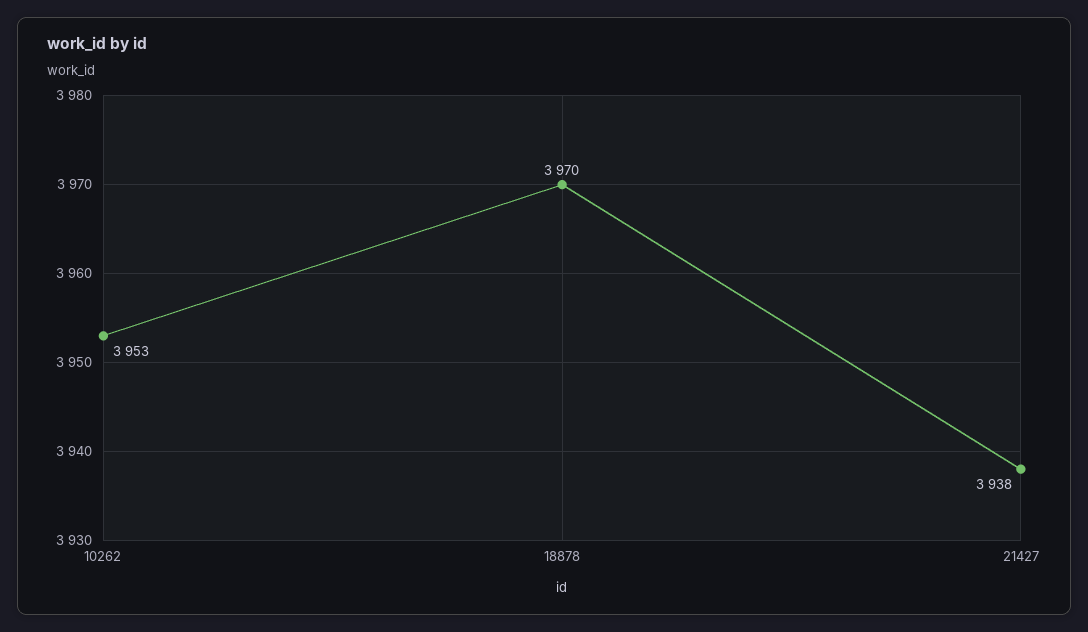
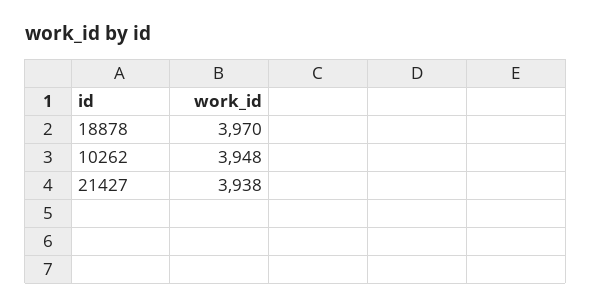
10262: 3953 -> 3948

